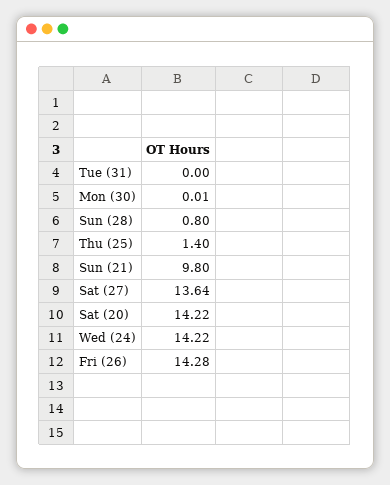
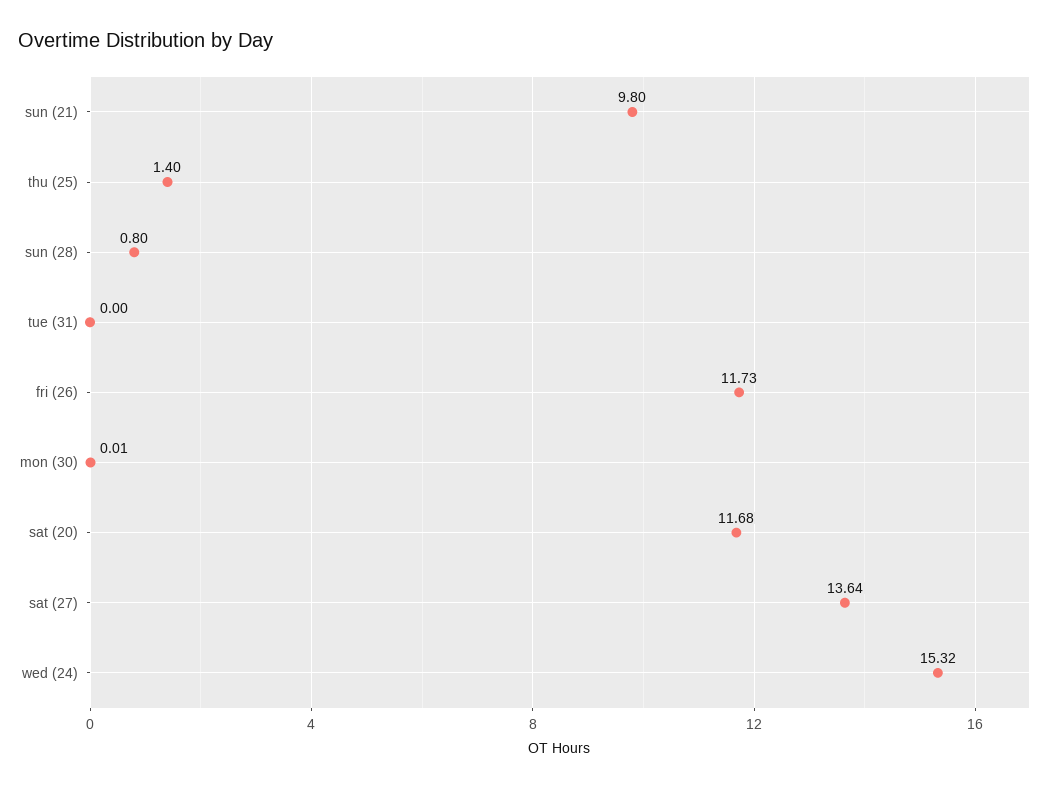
Sat (20): 14.22 -> 11.68
Wed (24): 14.22 -> 15.32
Fri (26): 14.28 -> 11.73

